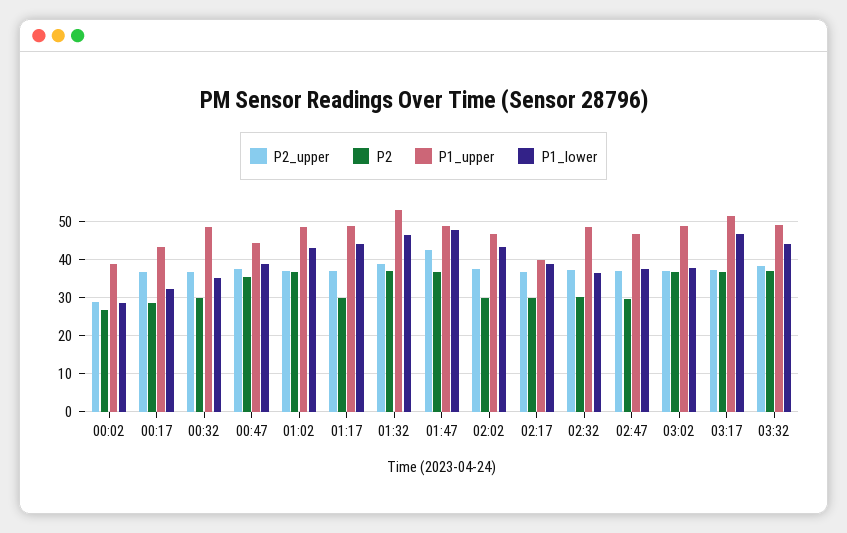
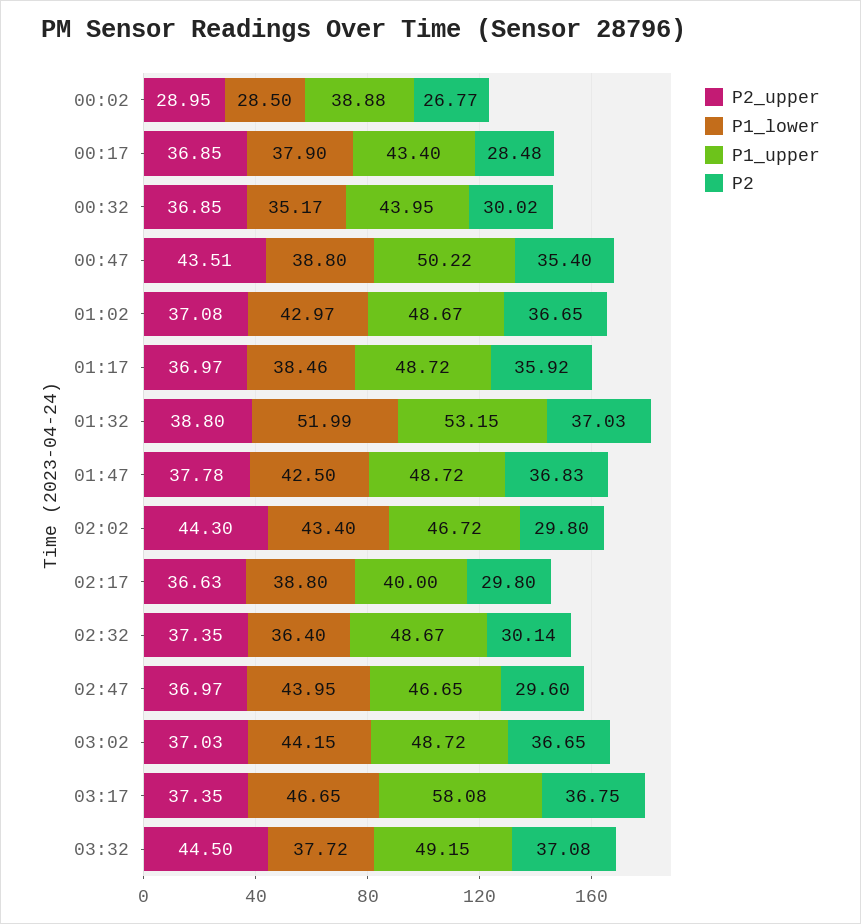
P1_lower, 00:17: 32 -> 37.9
P1_upper, 00:32: 48 -> 43.95
P2_upper, 00:47: 38 -> 43.51
P1_upper, 00:47: 44 -> 50.22
P2, 01:17: 30 -> 35.92
P1_lower, 01:17: 44 -> 38.46
P1_lower, 01:32: 46 -> 51.99
P2_upper, 01:47: 42 -> 37.78
P1_lower, 01:47: 48 -> 42.5
P2_upper, 02:02: 38 -> 44.3
P1_lower, 02:47: 38 -> 43.95
P1_lower, 03:02: 38 -> 44.15
P1_upper, 03:17: 52 -> 58.08
P2_upper, 03:32: 38 -> 44.5
P1_lower, 03:32: 44 -> 37.72

